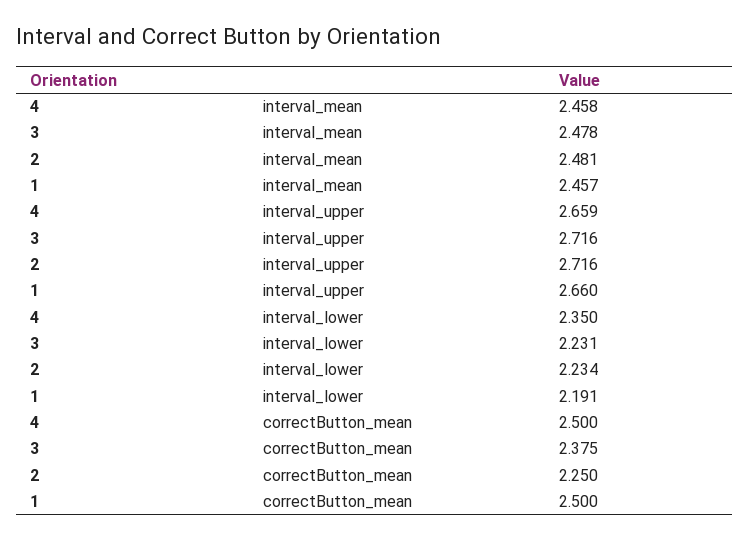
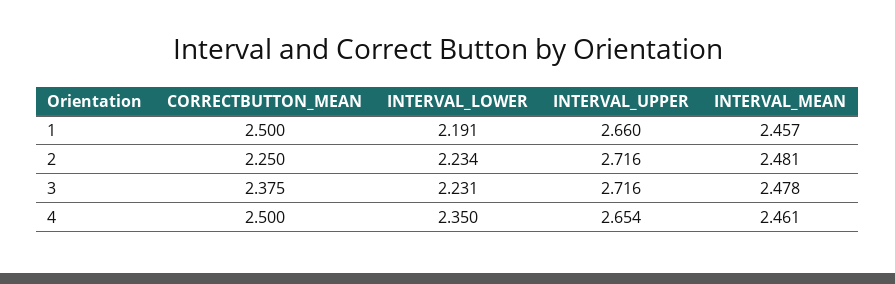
4, interval_mean: 2.458 -> 2.461
4, interval_upper: 2.659 -> 2.654

